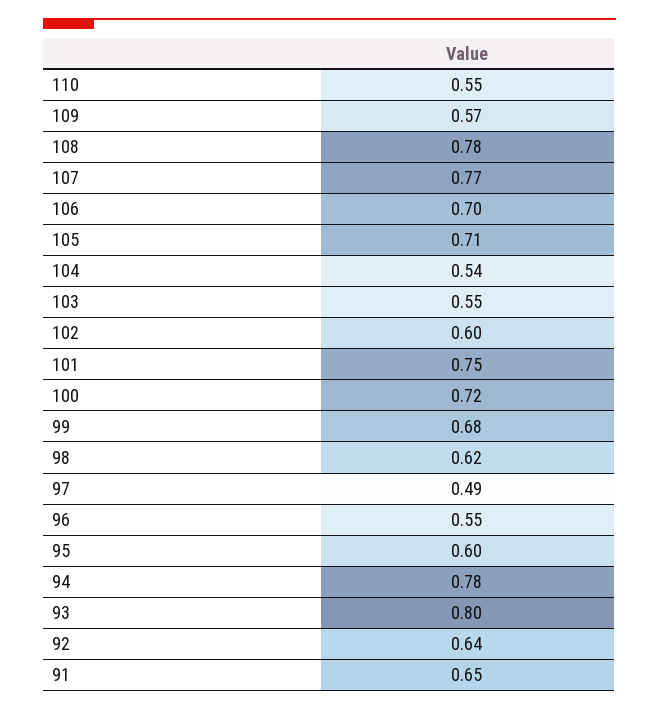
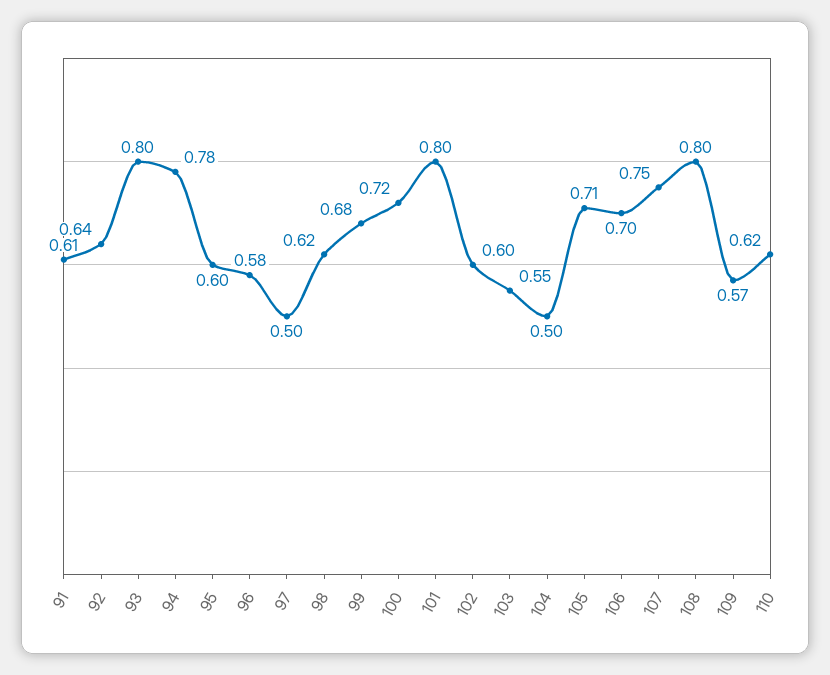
110: 0.55 -> 0.62
108: 0.78 -> 0.8
107: 0.77 -> 0.75
104: 0.54 -> 0.5
101: 0.75 -> 0.8
97: 0.49 -> 0.5
96: 0.55 -> 0.58
91: 0.65 -> 0.61

